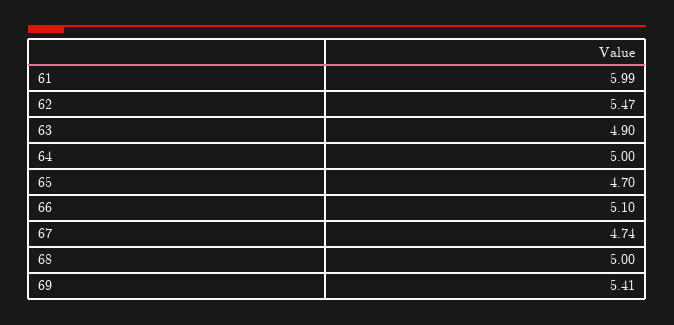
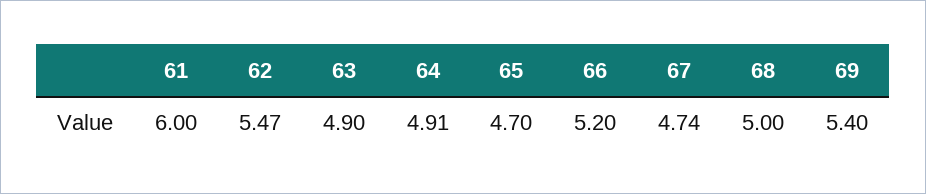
61: 5.99 -> 6
64: 5 -> 4.91
66: 5.1 -> 5.2
69: 5.41 -> 5.4

